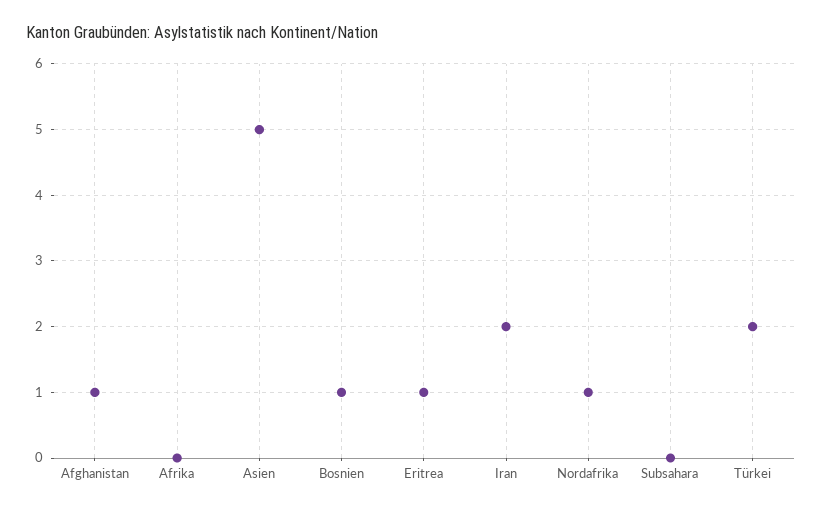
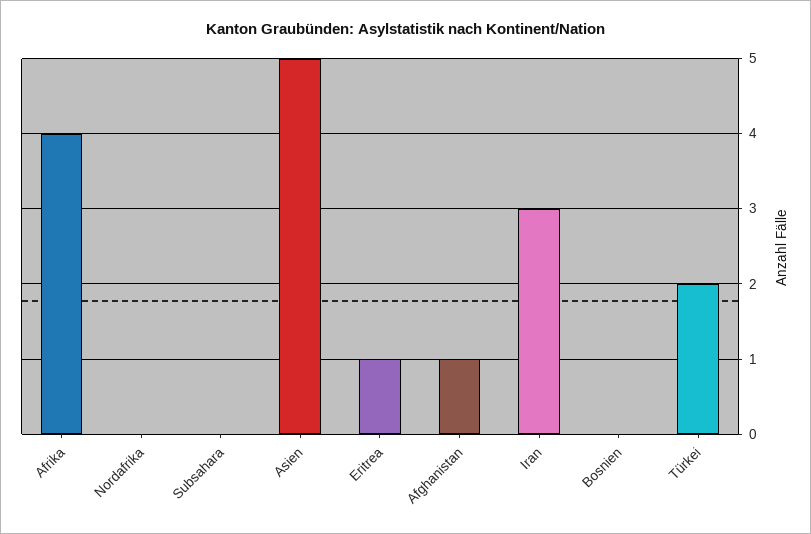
Afrika: 0 -> 4
Bosnien: 1 -> 0
Iran: 2 -> 3
Nordafrika: 1 -> 0

